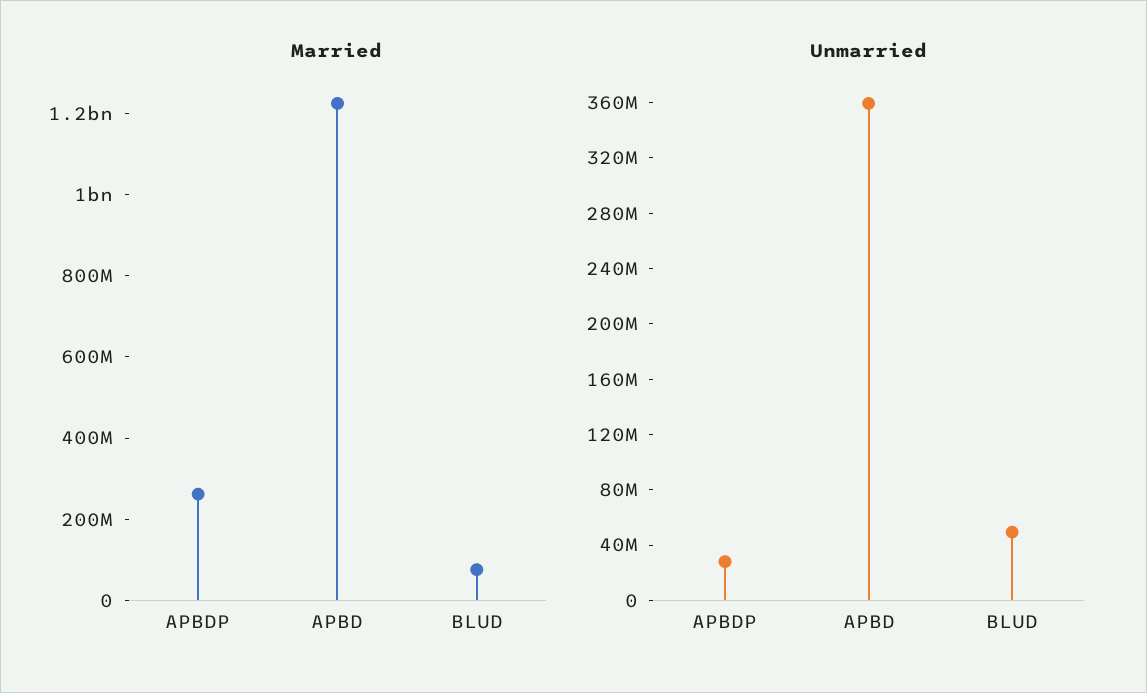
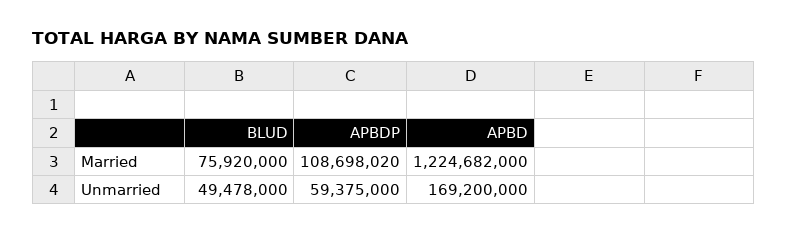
Married, APBDP: 250000000 -> 108698020
Unmarried, APBDP: 30000000 -> 59375000
Unmarried, APBD: 360000000 -> 169200000

